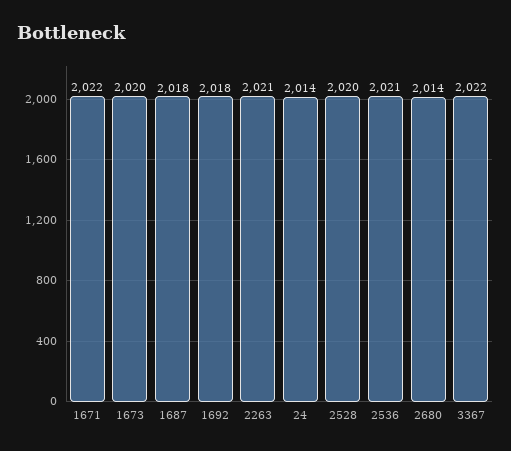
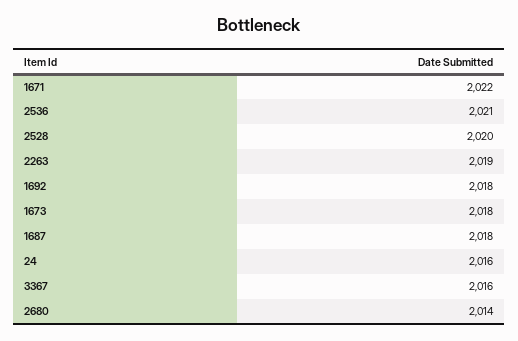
1673: 2020 -> 2018
2263: 2021 -> 2019
24: 2014 -> 2016
3367: 2022 -> 2016

